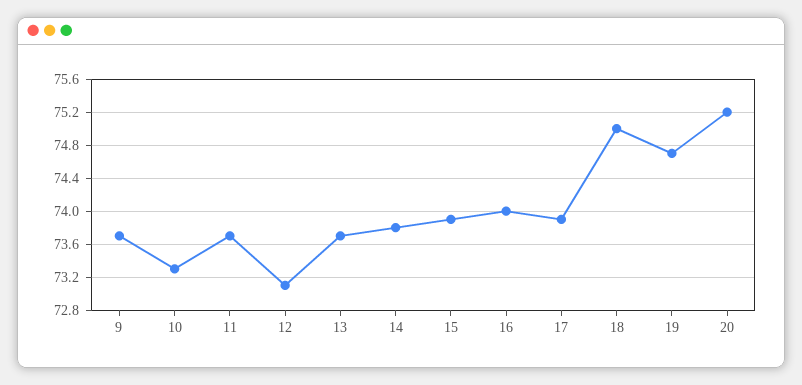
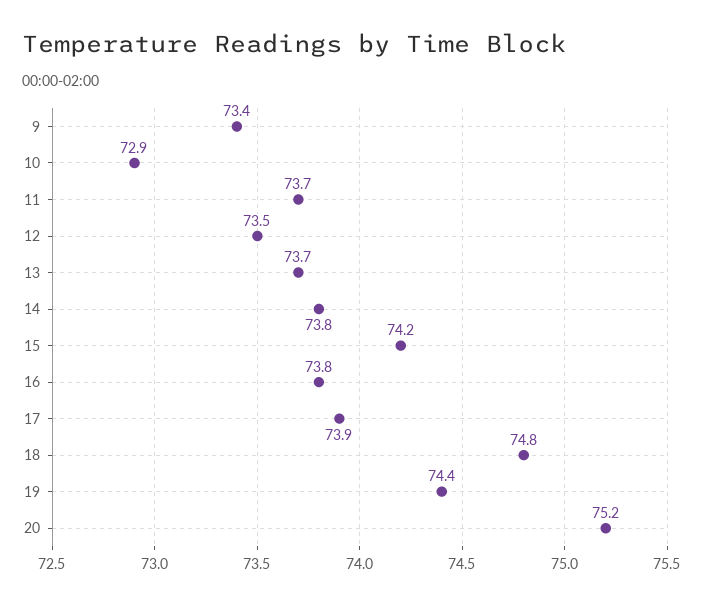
9: 73.7 -> 73.4
10: 73.3 -> 72.9
12: 73.1 -> 73.5
15: 73.9 -> 74.2
16: 74 -> 73.8
18: 75 -> 74.8
19: 74.7 -> 74.4

